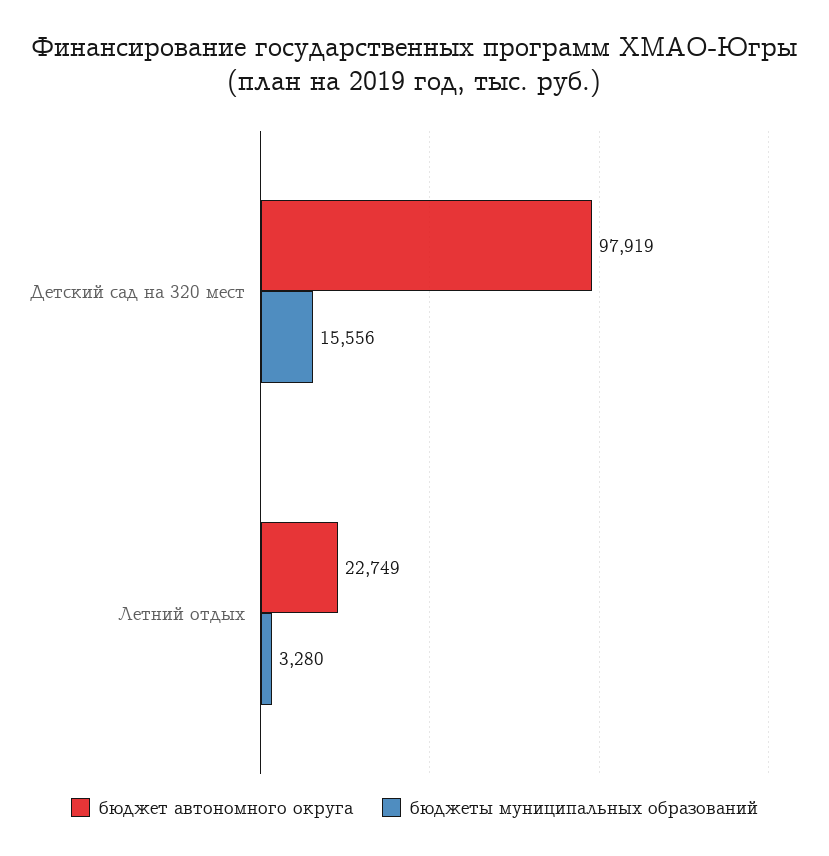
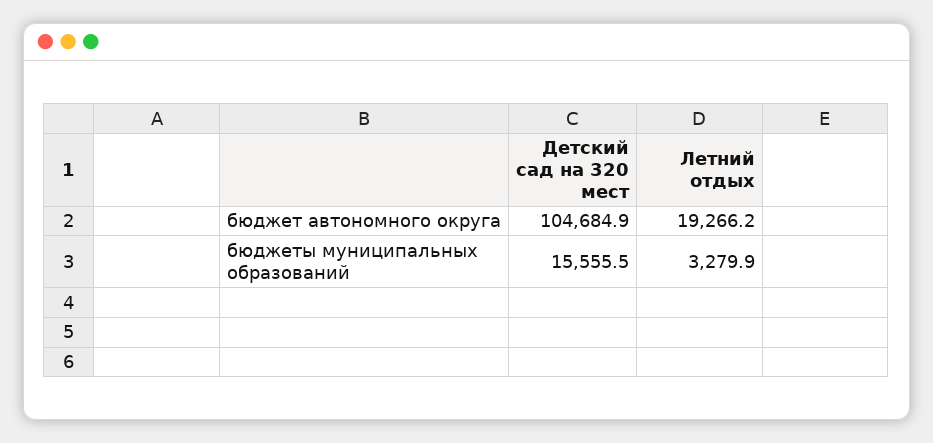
бюджет автономного округа, Детский сад на 320 мест: 97919 -> 104684.9
бюджет автономного округа, Летний отдых: 22749 -> 19266.2

